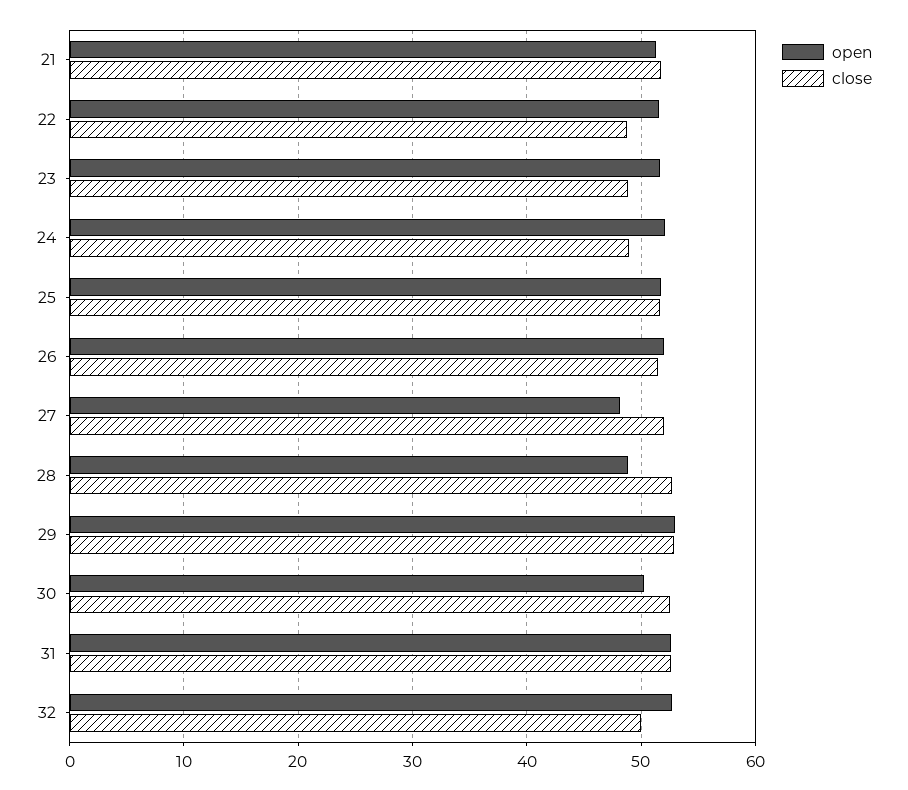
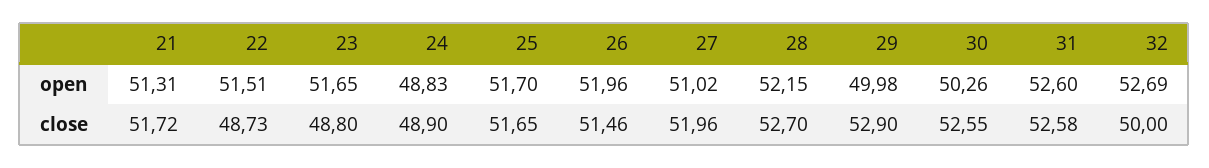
open, 24: 52 -> 48.83
open, 27: 48 -> 51.02
open, 28: 49 -> 52.15
open, 29: 53 -> 49.98

